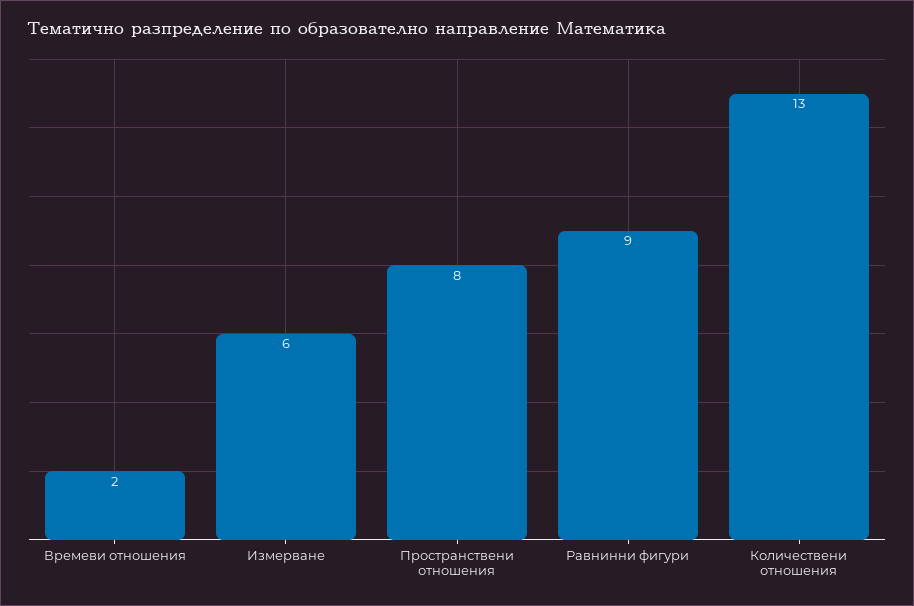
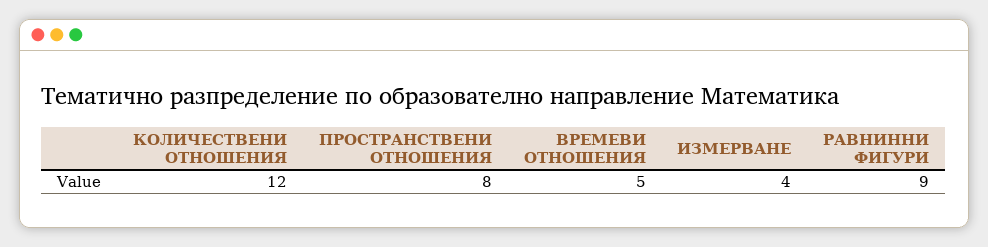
Времеви отношения: 2 -> 5
Измерване: 6 -> 4
Количествени отношения: 13 -> 12

